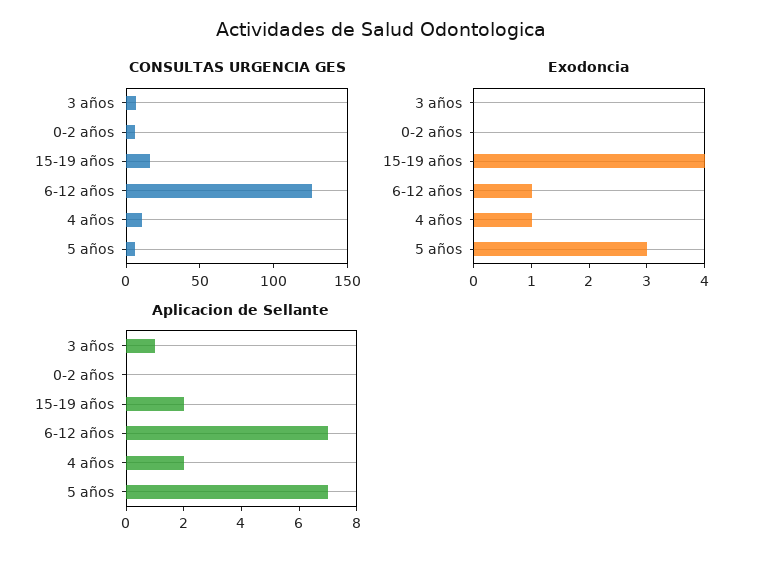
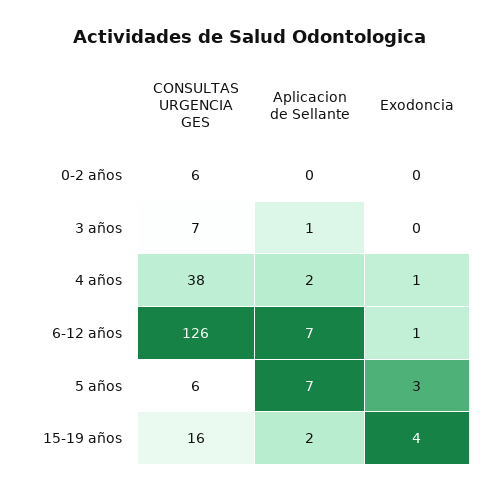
CONSULTAS URGENCIA GES, 4 años: 10 -> 38

